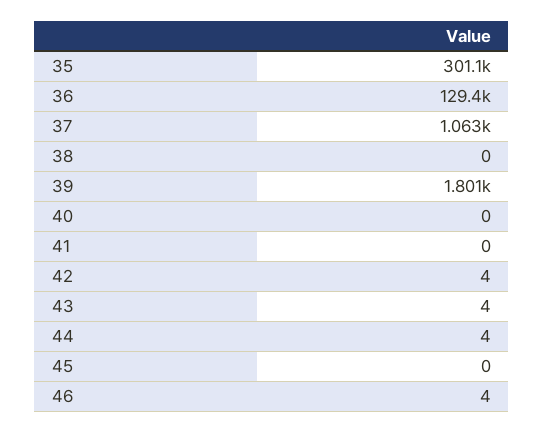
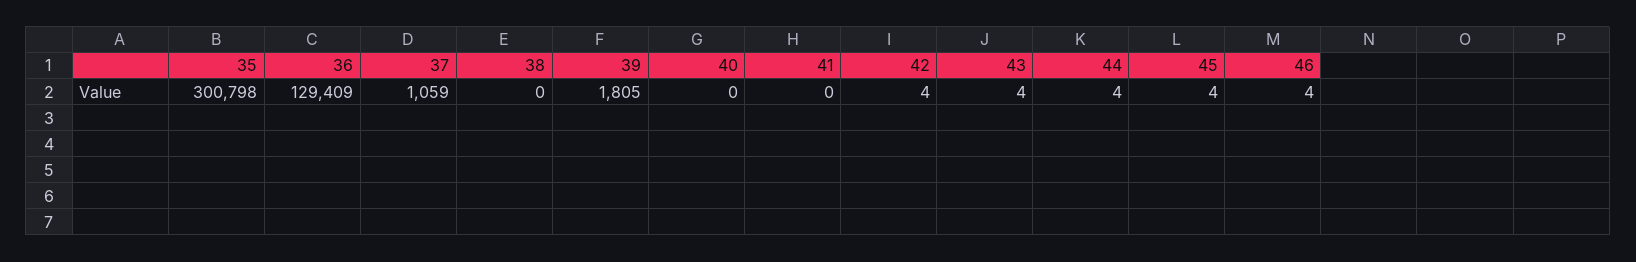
35: 301100 -> 300798
37: 1063 -> 1059
39: 1801 -> 1805
45: 0 -> 4

